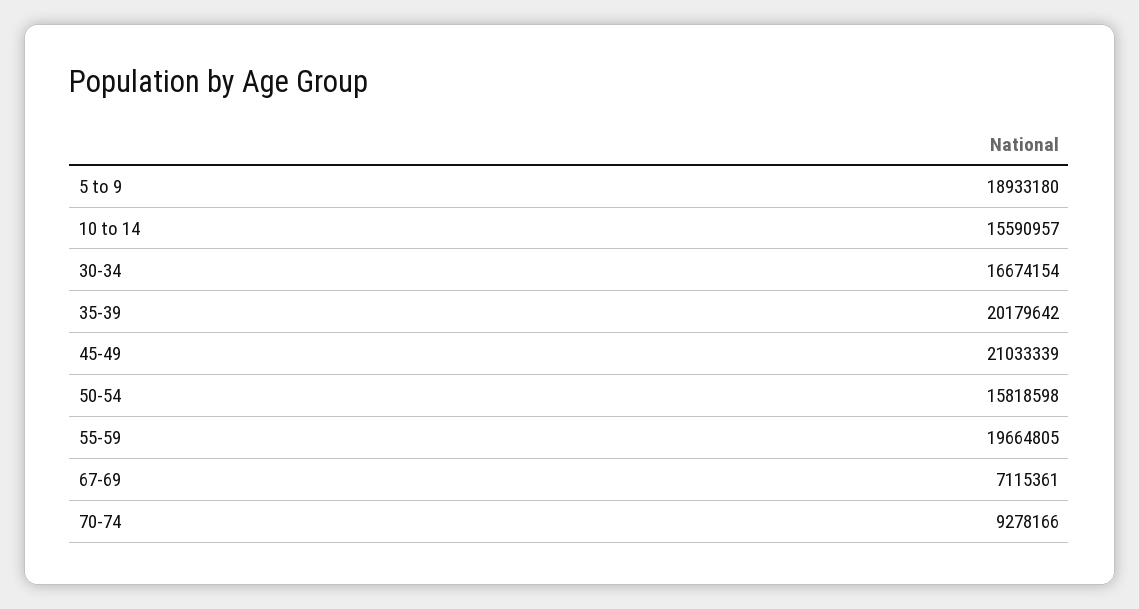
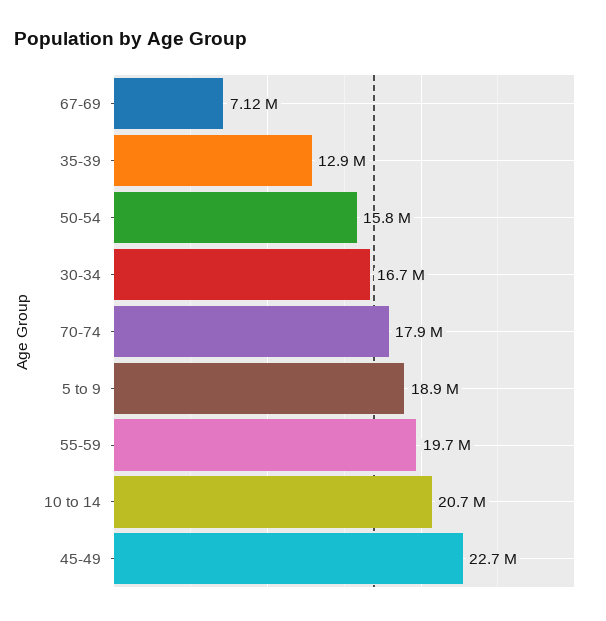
10 to 14: 15590957 -> 20700000
35-39: 20179642 -> 12900000
45-49: 21033339 -> 22700000
70-74: 9278166 -> 17900000

